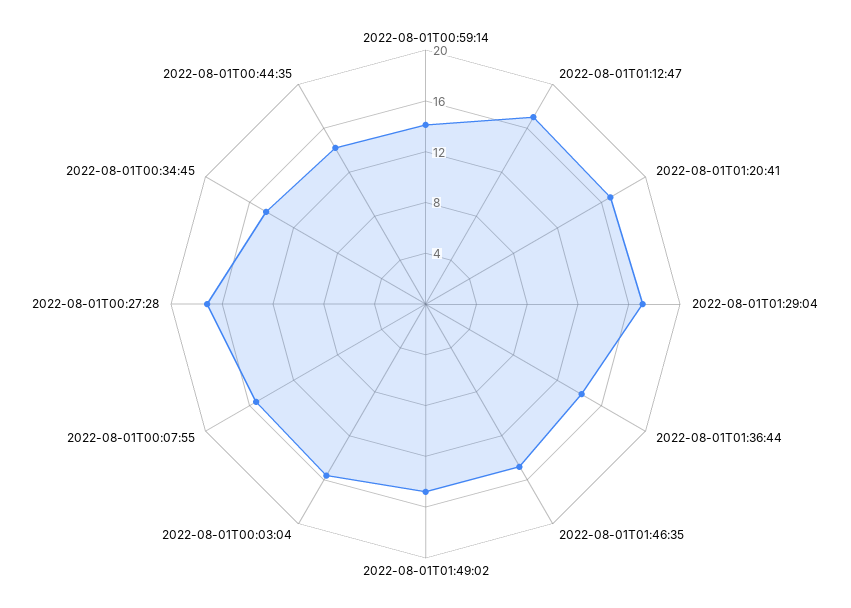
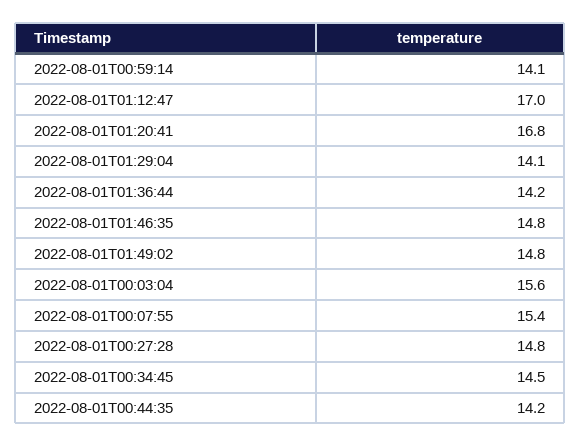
2022-08-01T01:29:04: 17 -> 14.1
2022-08-01T00:27:28: 17 -> 14.8

